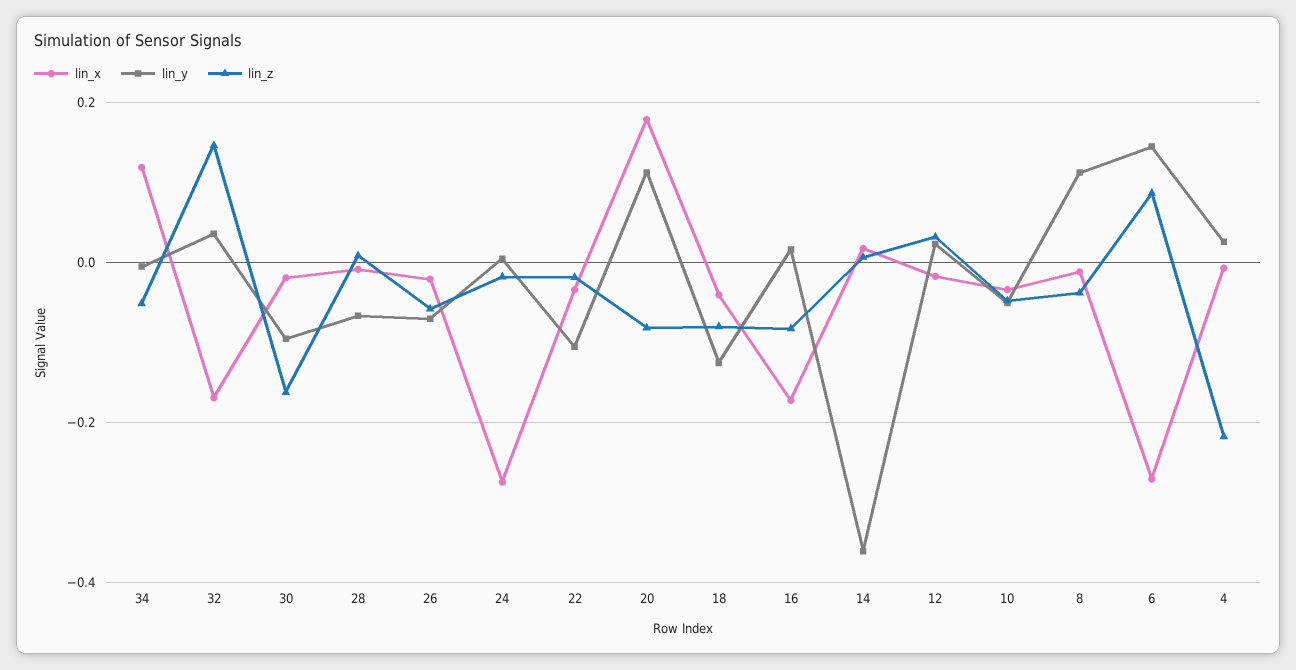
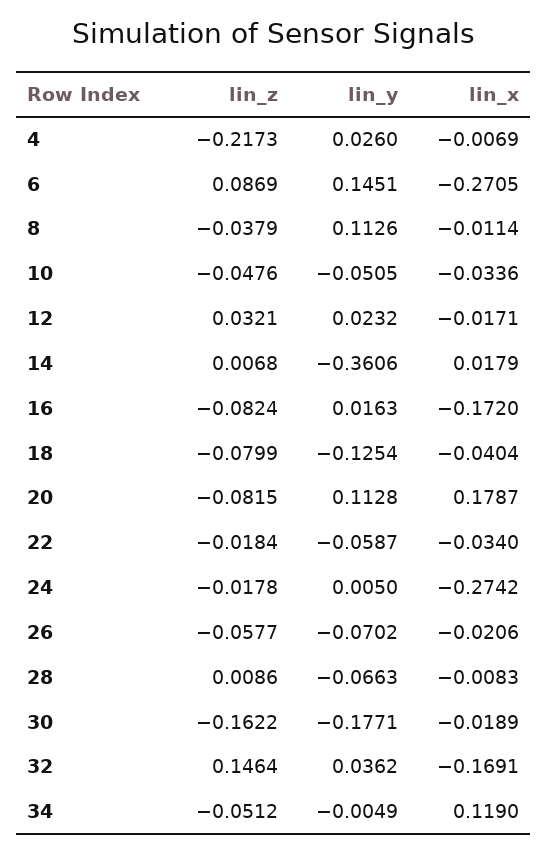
lin_y, 30: -0.1 -> -0.1771
lin_y, 22: -0.1 -> -0.0587

